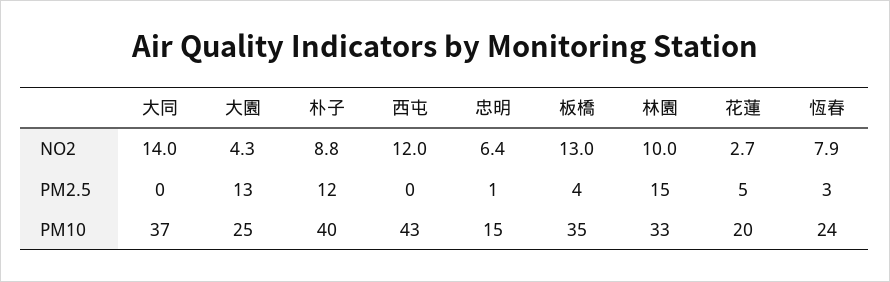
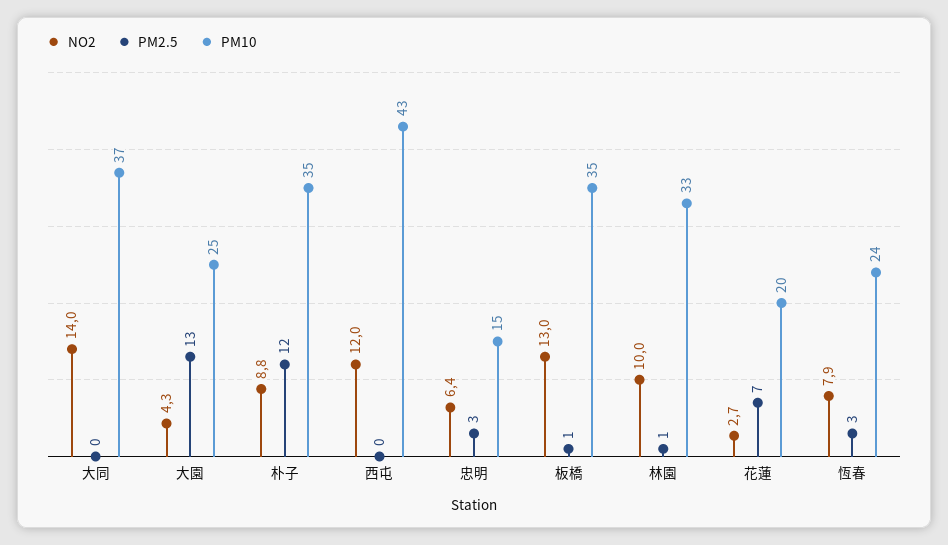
PM2.5, 忠明: 1 -> 3
PM2.5, 板橋: 4 -> 1
PM2.5, 林園: 15 -> 1
PM2.5, 花蓮: 5 -> 7
PM10, 朴子: 40 -> 35

